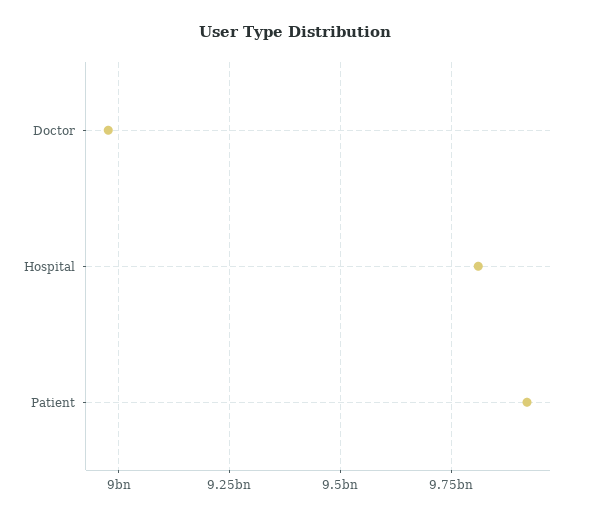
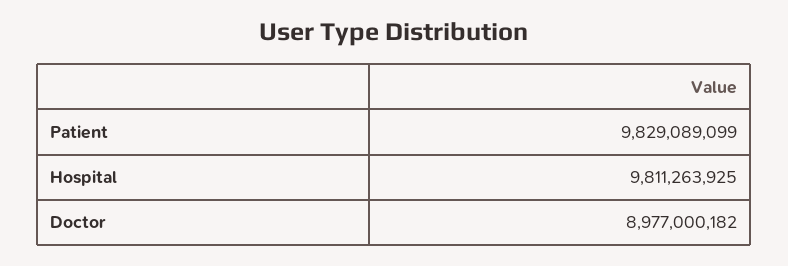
Patient: 9925000000 -> 9829089099

